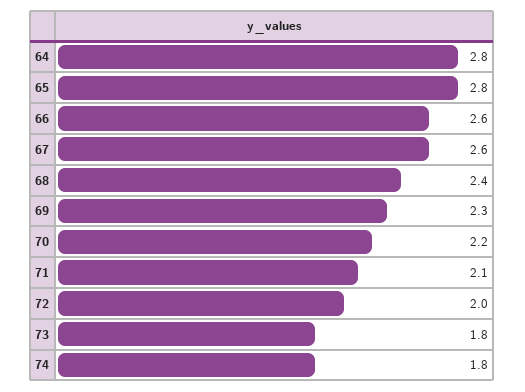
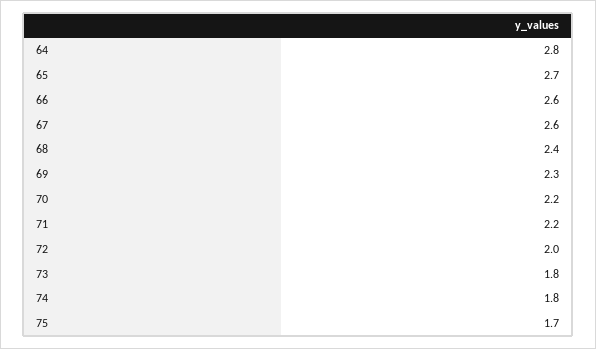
65: 2.8 -> 2.7
71: 2.1 -> 2.2
75: none -> 1.7

